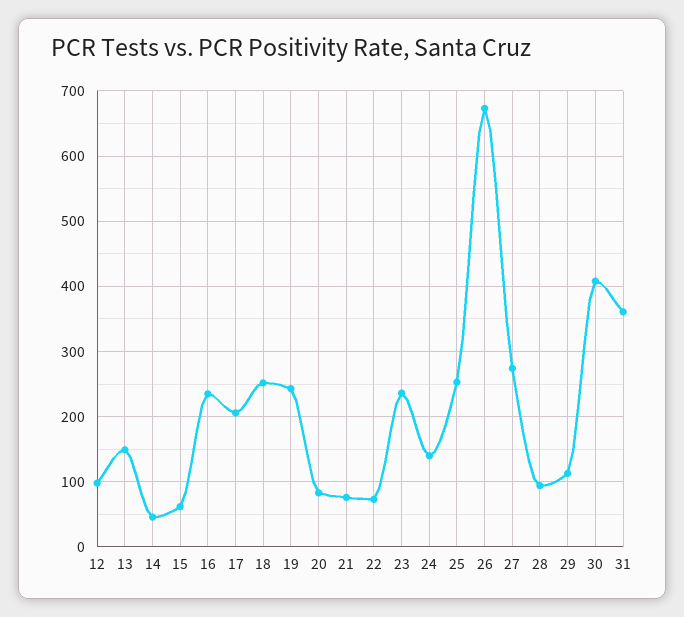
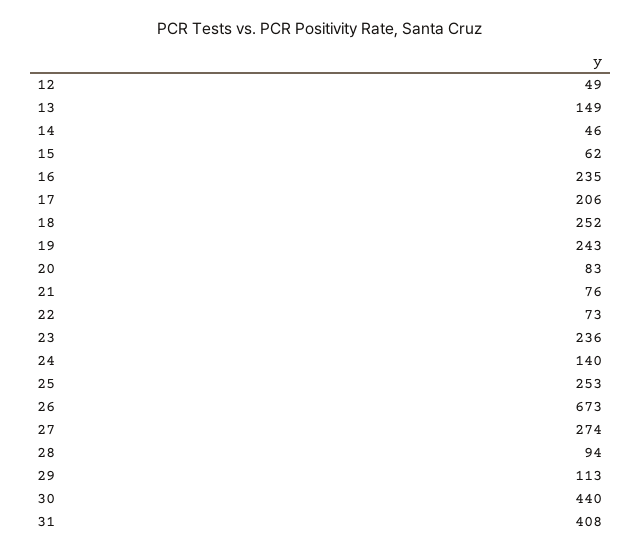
12: 100 -> 49
30: 410 -> 440
31: 360 -> 408

